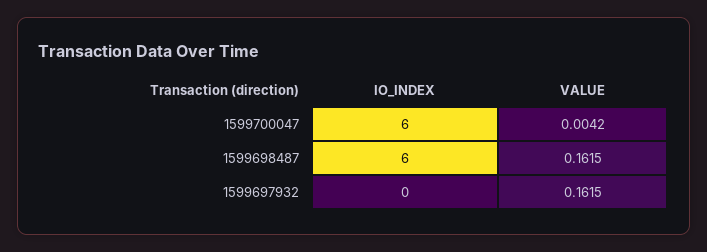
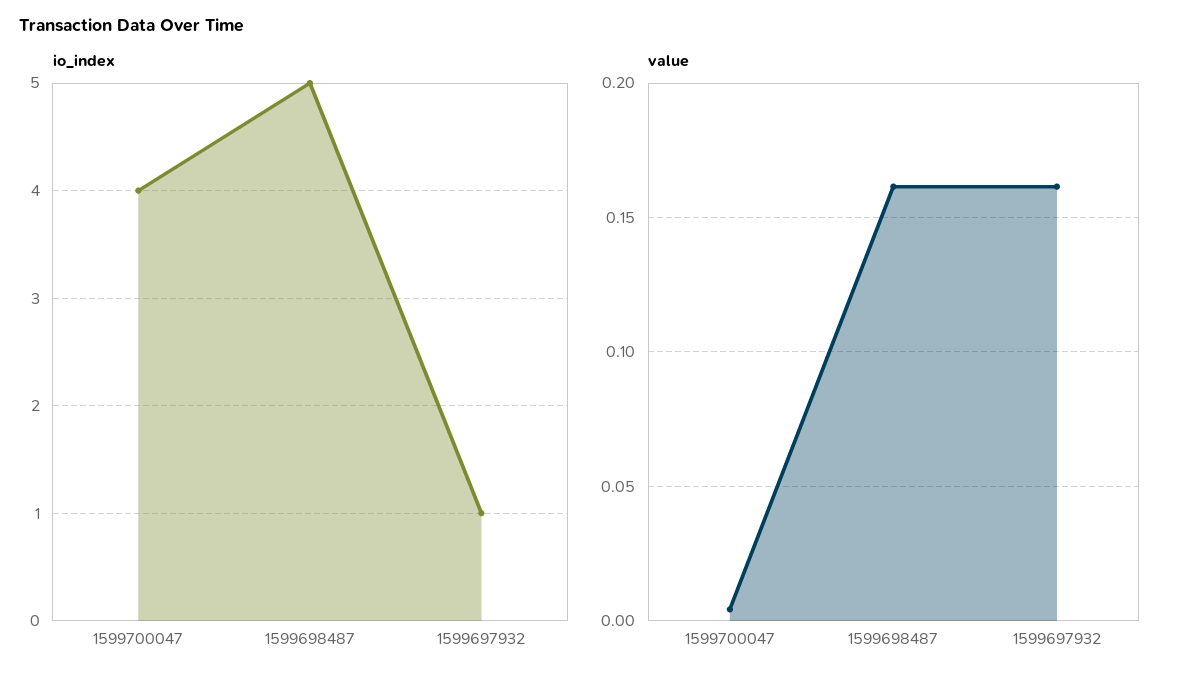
IO_INDEX, 1599700047: 6 -> 4
IO_INDEX, 1599698487: 6 -> 5
IO_INDEX, 1599697932: 0 -> 1

